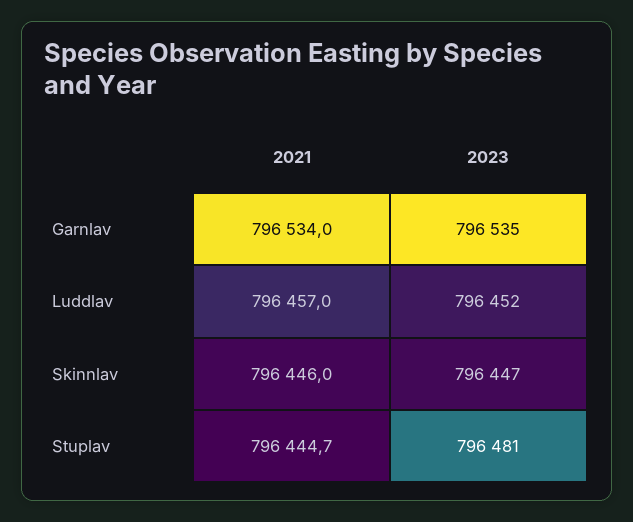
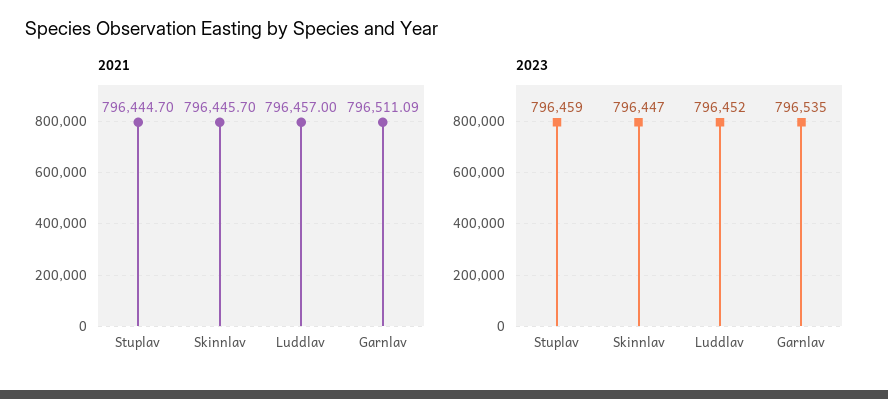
2021, Garnlav: 796534 -> 796511.09
2021, Skinnlav: 796446 -> 796445.7
2023, Stuplav: 796481 -> 796459

